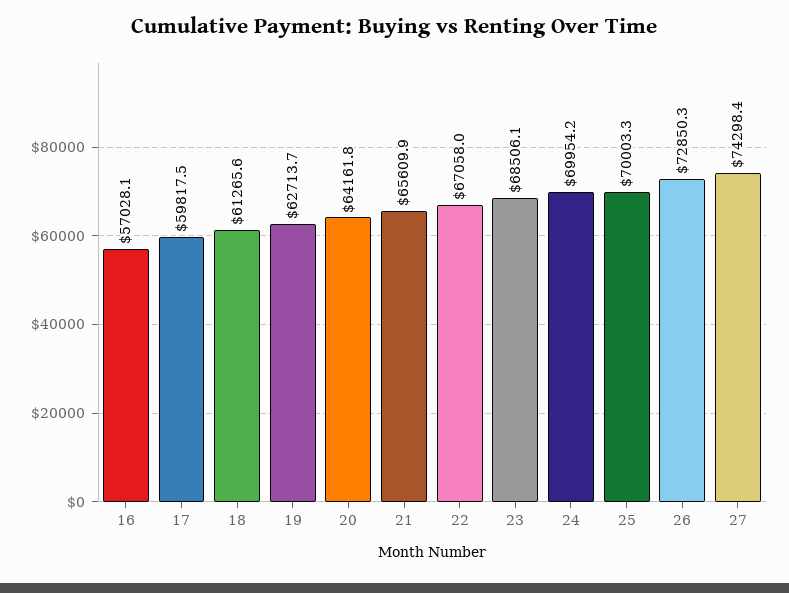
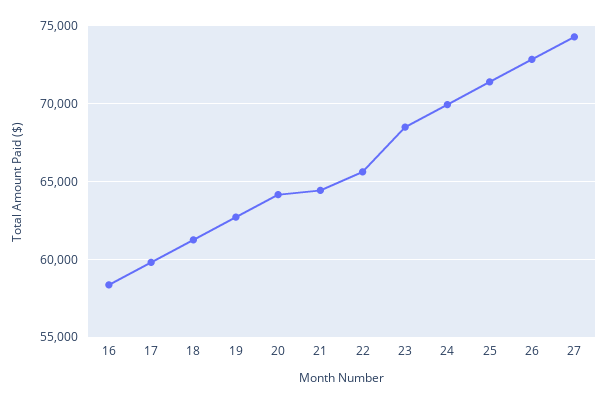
16: 57028.1 -> 58500
21: 65609.9 -> 64500
22: 67058 -> 65500
25: 70003.3 -> 71500

